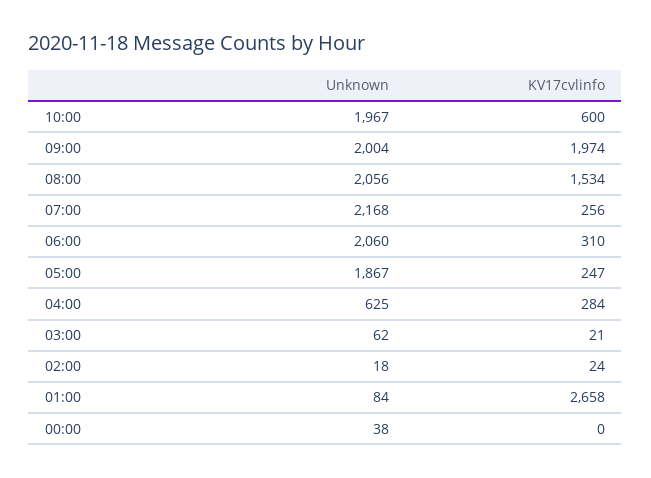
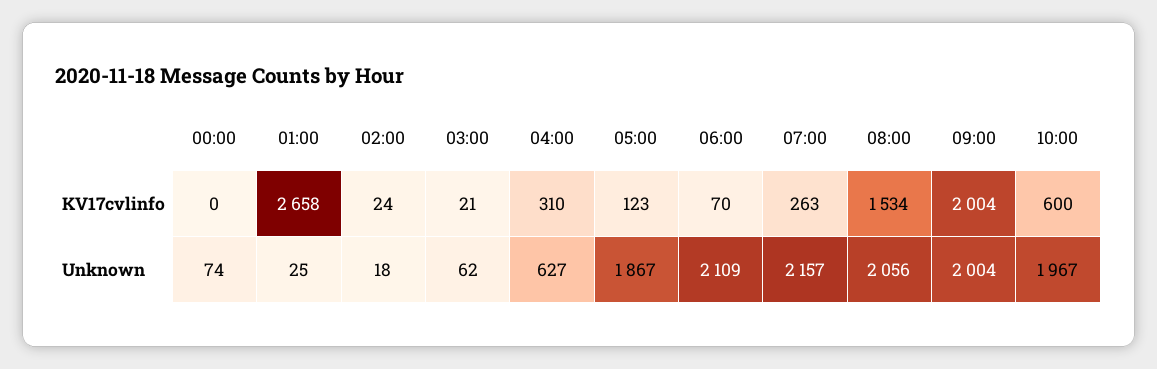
KV17cvlinfo, 09:00: 1974 -> 2004
Unknown, 07:00: 2168 -> 2157
KV17cvlinfo, 07:00: 256 -> 263
Unknown, 06:00: 2060 -> 2109
KV17cvlinfo, 06:00: 310 -> 70
KV17cvlinfo, 05:00: 247 -> 123
Unknown, 04:00: 625 -> 627
KV17cvlinfo, 04:00: 284 -> 310
Unknown, 01:00: 84 -> 25
Unknown, 00:00: 38 -> 74

